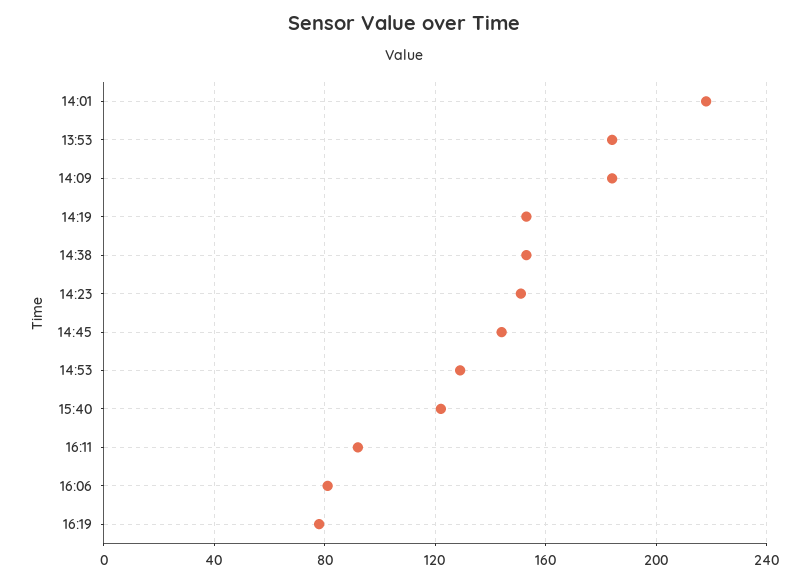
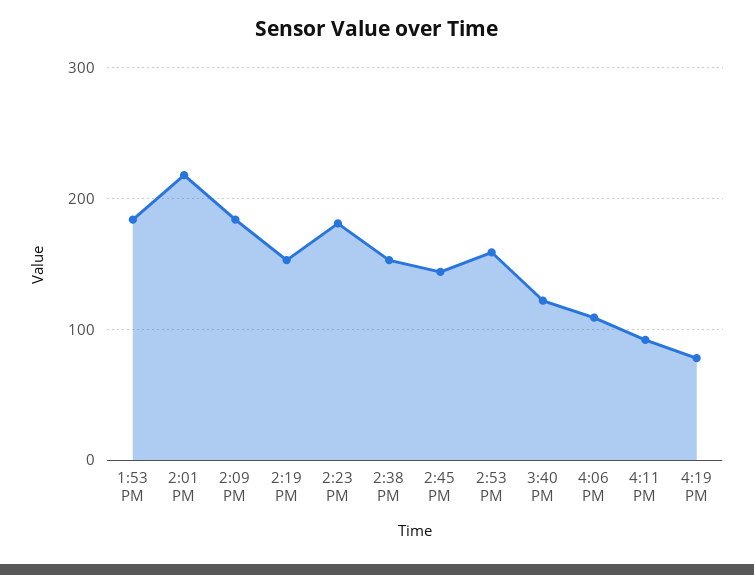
14:23: 150 -> 180
14:53: 130 -> 160
16:06: 80 -> 110

